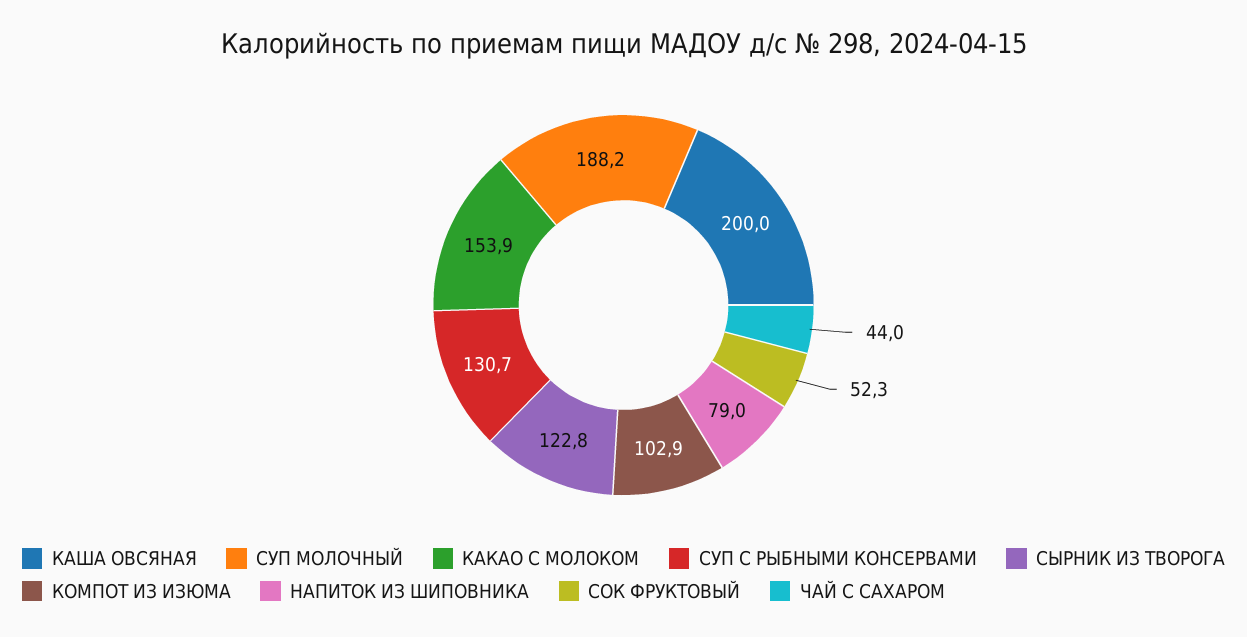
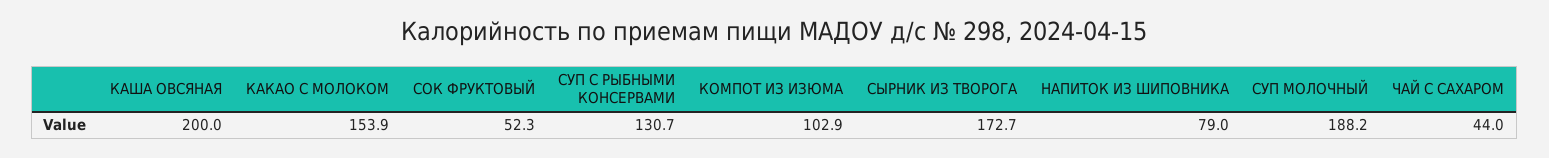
СЫРНИК ИЗ ТВОРОГА: 122.8 -> 172.7

